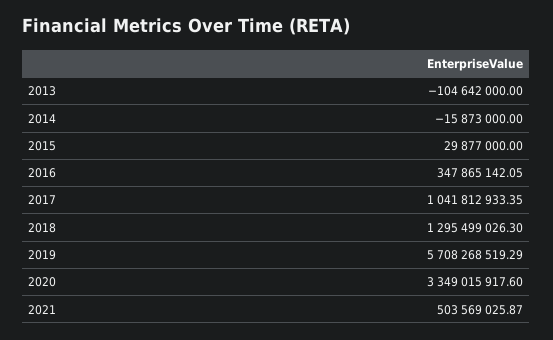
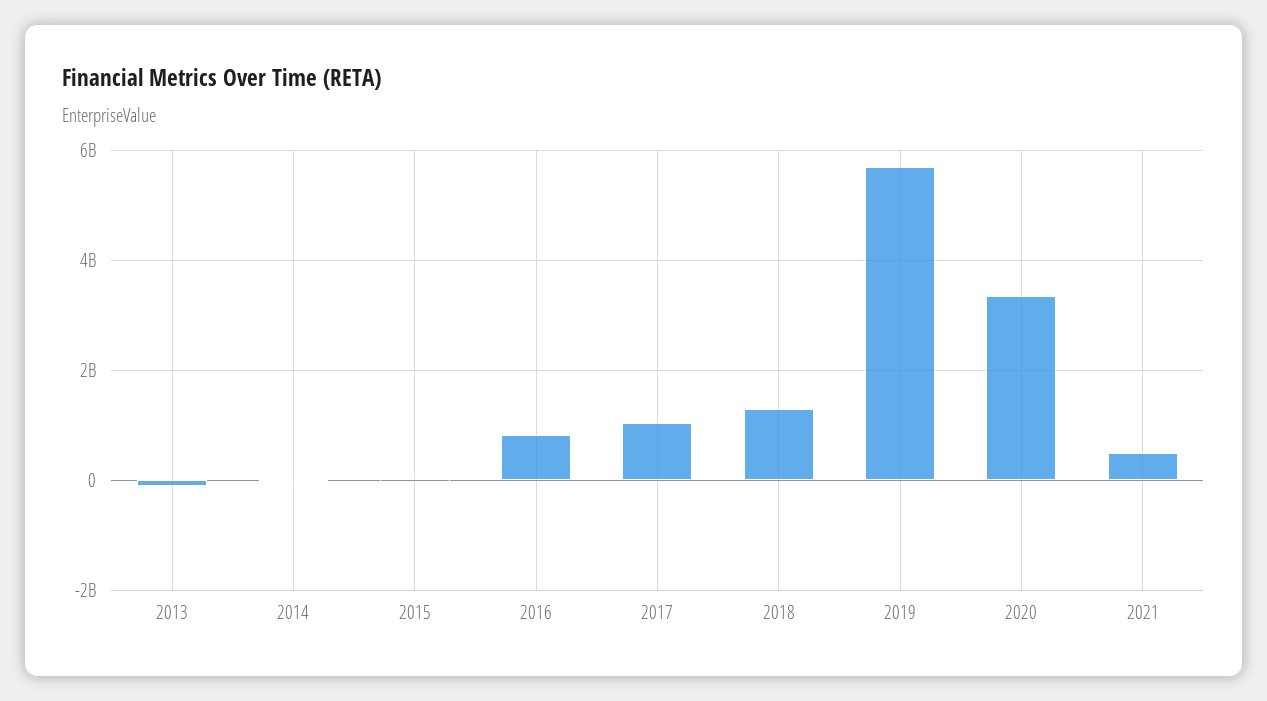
2016: 347865142.05 -> 800000000

